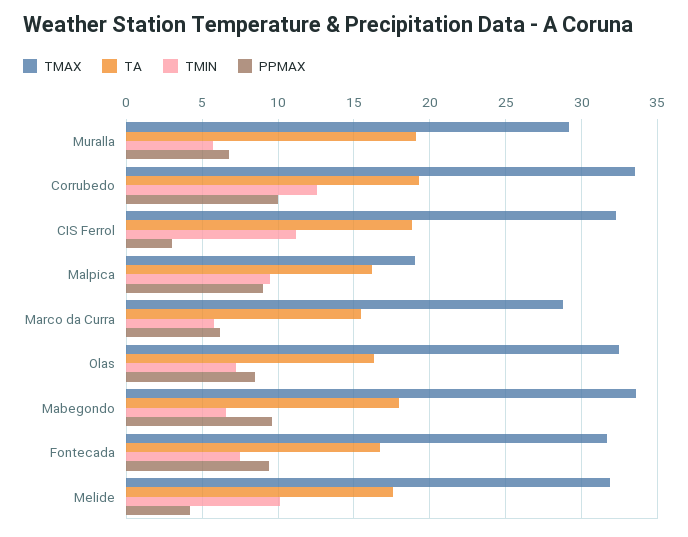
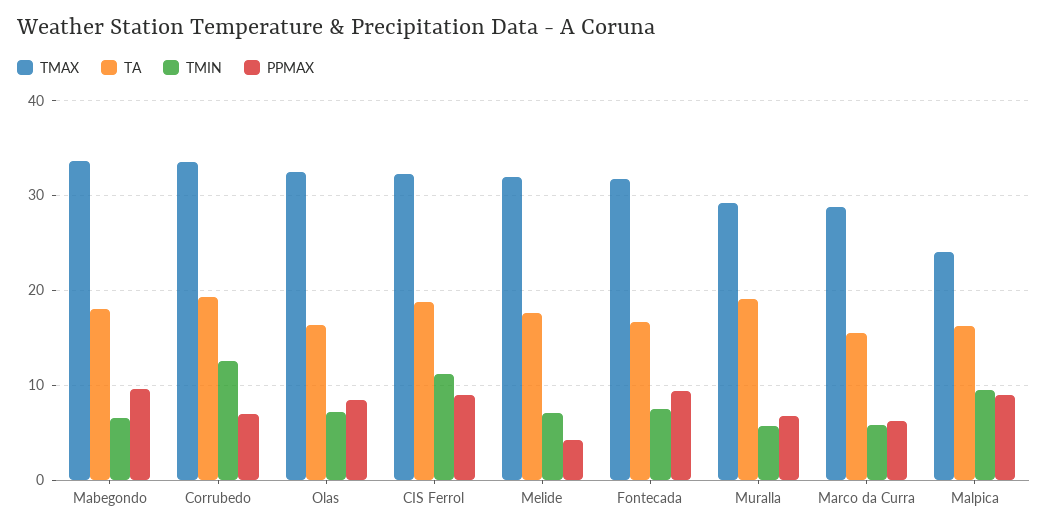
PPMAX, Corrubedo: 10 -> 7
PPMAX, CIS Ferrol: 3 -> 9
TMAX, Malpica: 19 -> 24
TMIN, Melide: 10 -> 7

